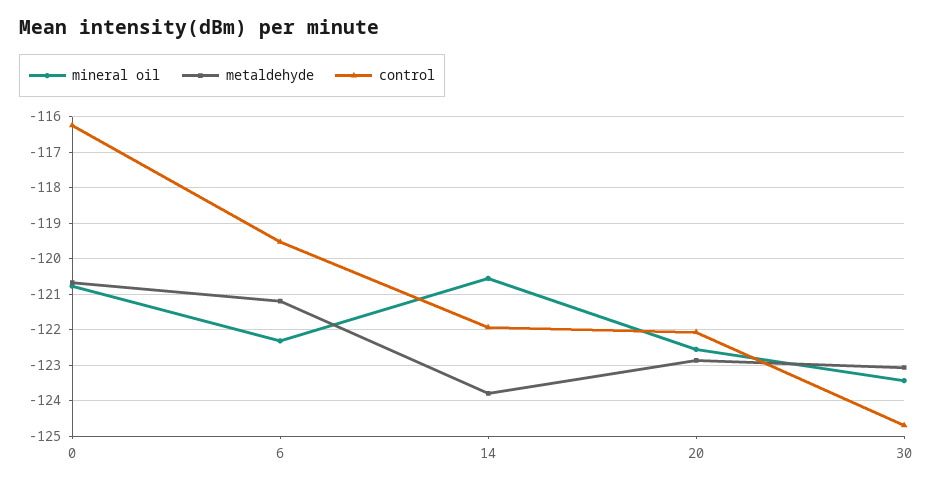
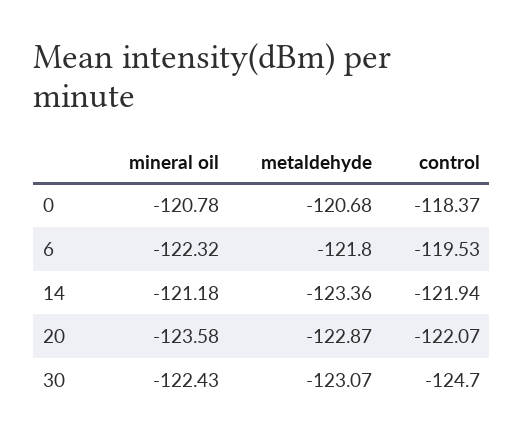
control, 0: -116.2 -> -118.37
metaldehyde, 6: -121.2 -> -121.8
mineral oil, 14: -120.6 -> -121.18
metaldehyde, 14: -123.8 -> -123.36
mineral oil, 20: -122.6 -> -123.58
mineral oil, 30: -123.4 -> -122.43

